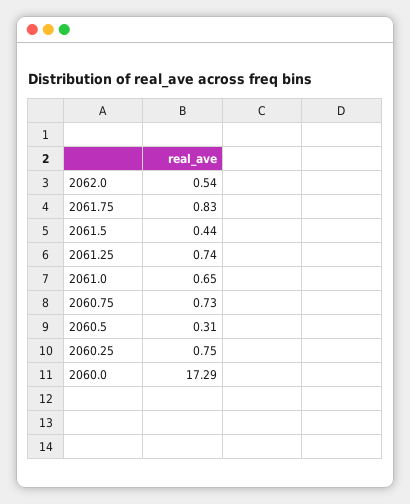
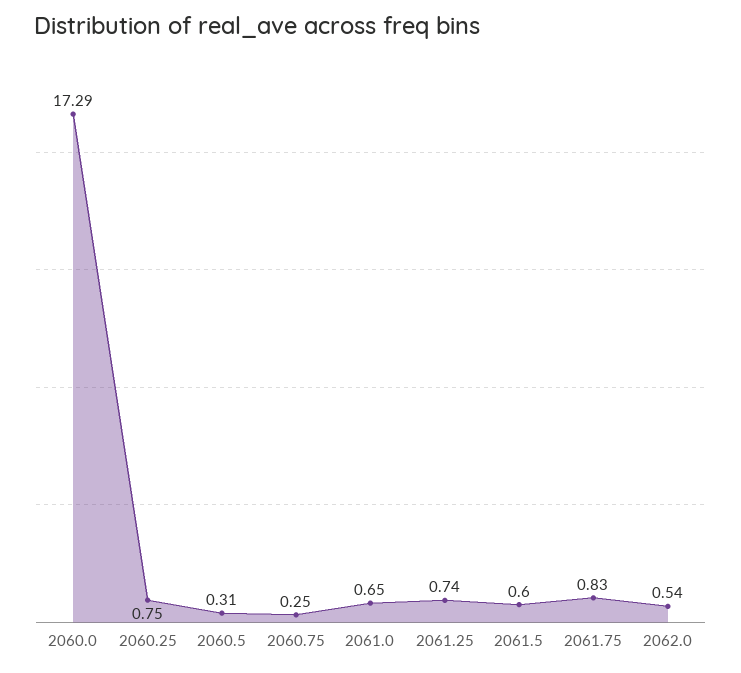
2061.5: 0.44 -> 0.6
2060.75: 0.73 -> 0.25

